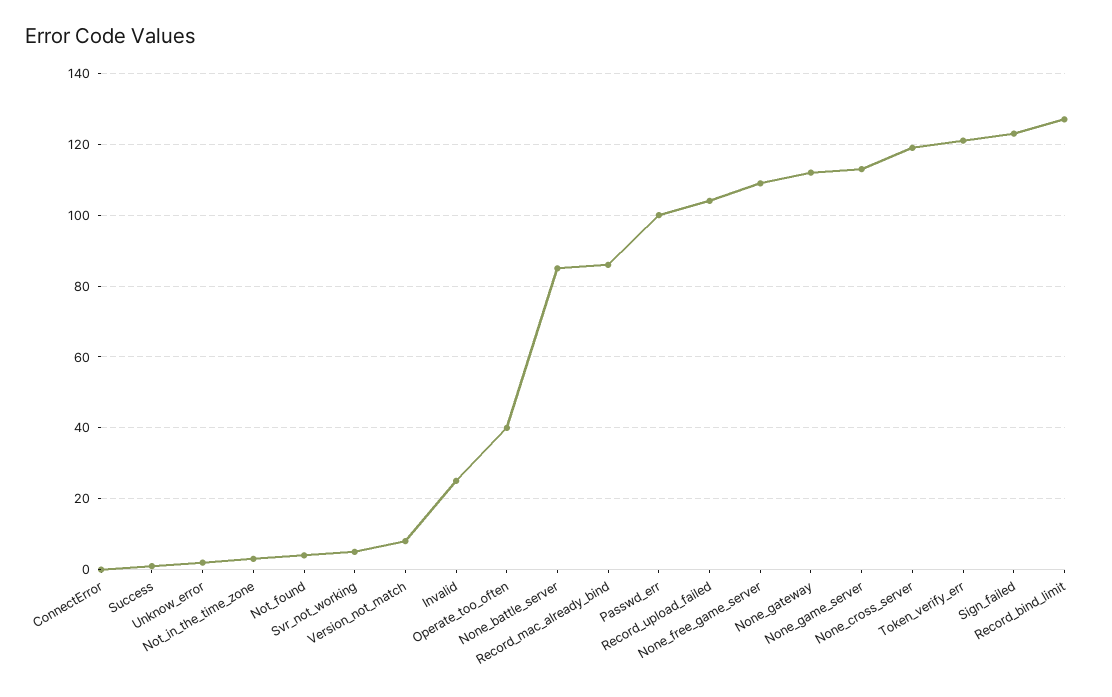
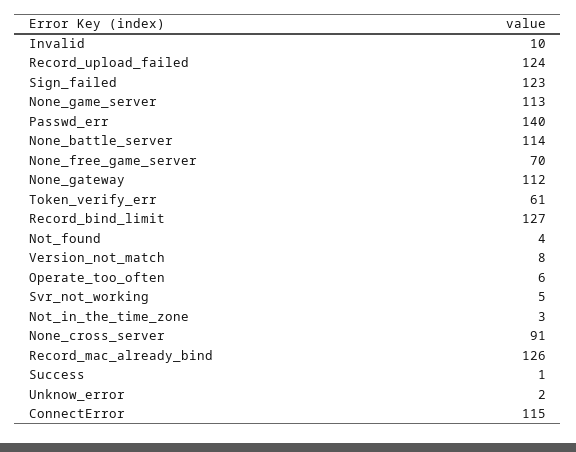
ConnectError: 0 -> 115
Invalid: 25 -> 10
Operate_too_often: 40 -> 6
None_battle_server: 85 -> 114
Record_mac_already_bind: 85 -> 126
Passwd_err: 100 -> 140
Record_upload_failed: 105 -> 124
None_free_game_server: 110 -> 70
None_cross_server: 120 -> 91
Token_verify_err: 120 -> 61

